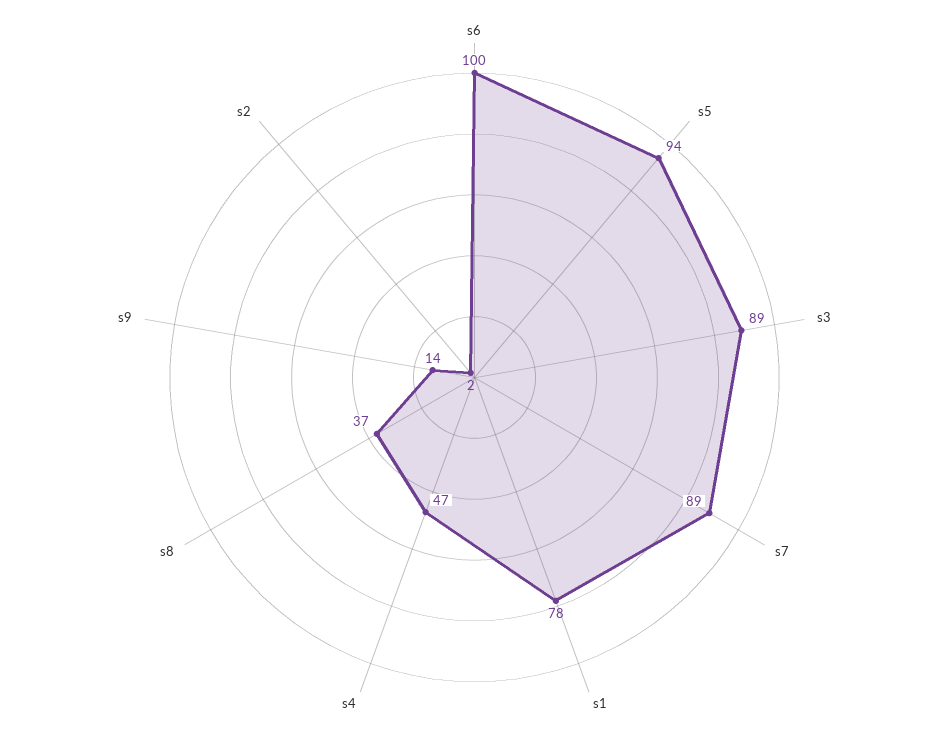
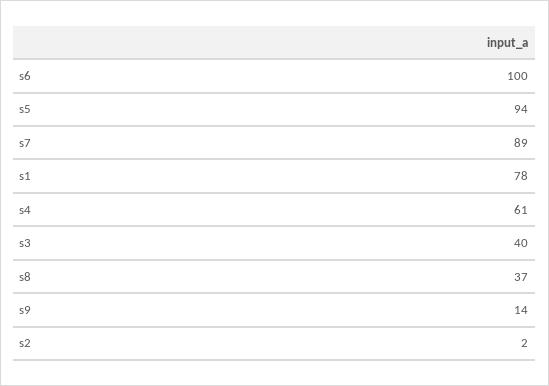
s3: 89 -> 40
s4: 47 -> 61

